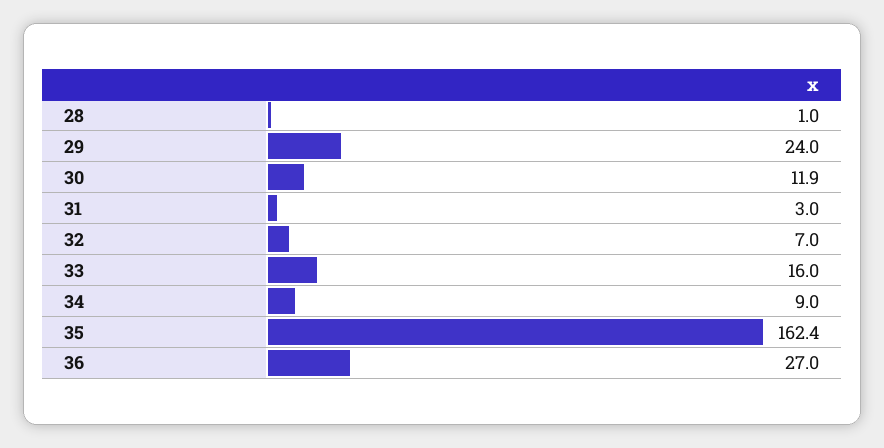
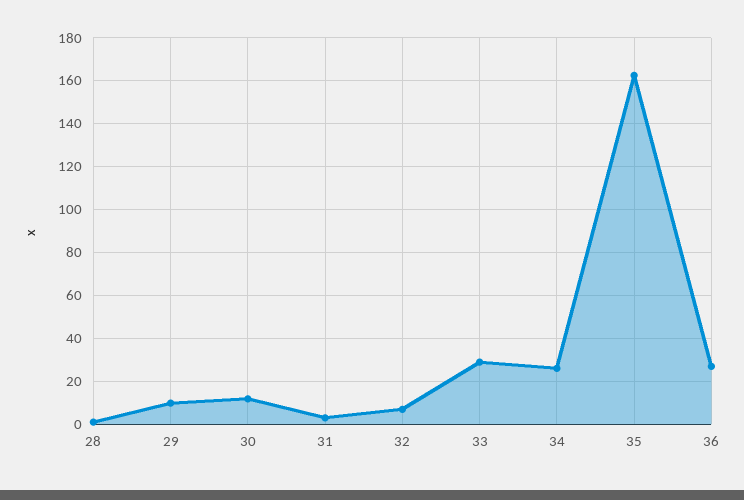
29: 24 -> 10
33: 16 -> 30
34: 9 -> 25

